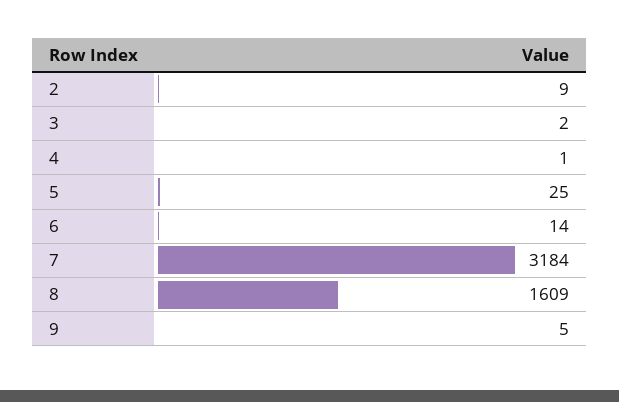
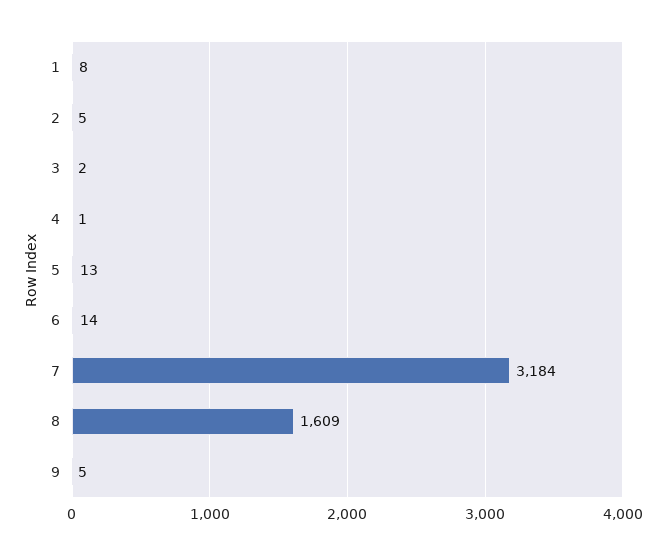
2: 9 -> 5
5: 25 -> 13
1: none -> 8

